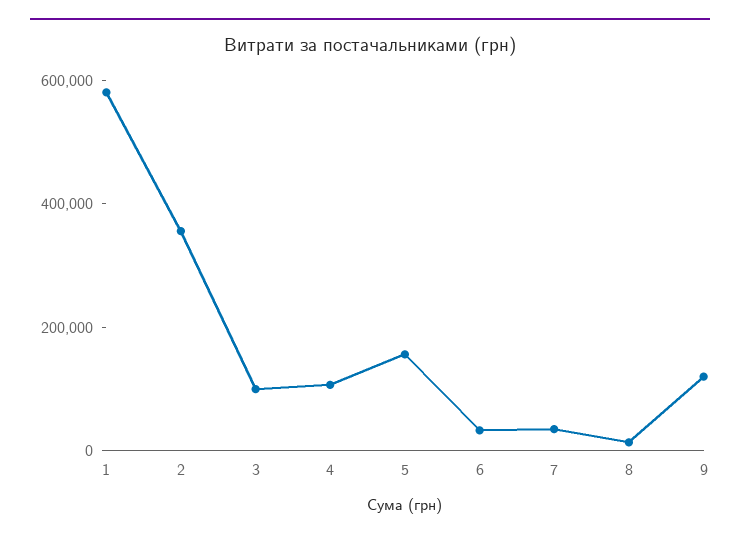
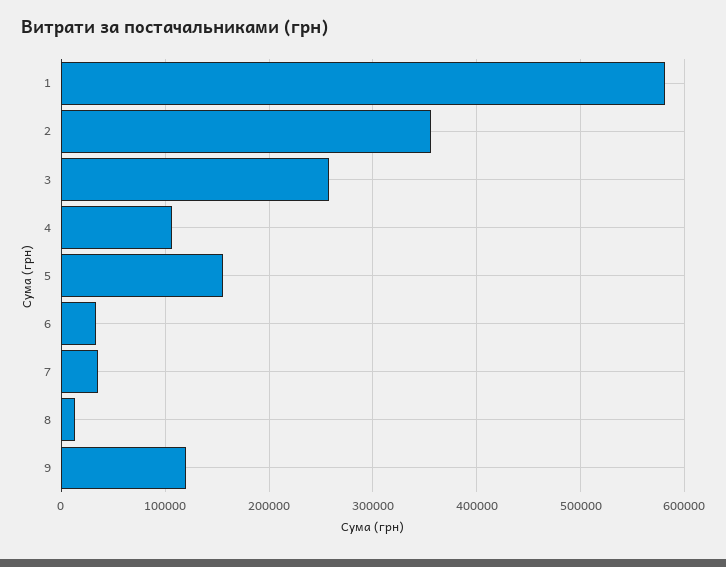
3: 100000 -> 260000

